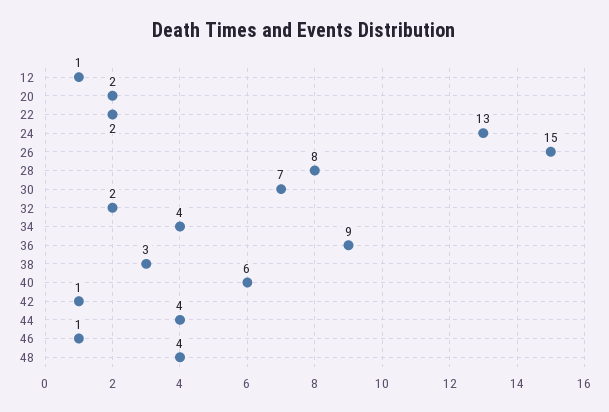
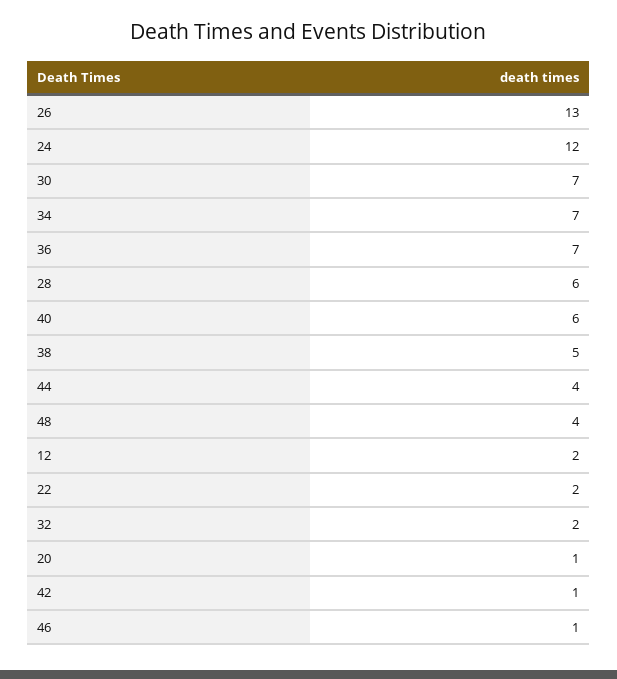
12: 1 -> 2
20: 2 -> 1
24: 13 -> 12
26: 15 -> 13
28: 8 -> 6
34: 4 -> 7
36: 9 -> 7
38: 3 -> 5

